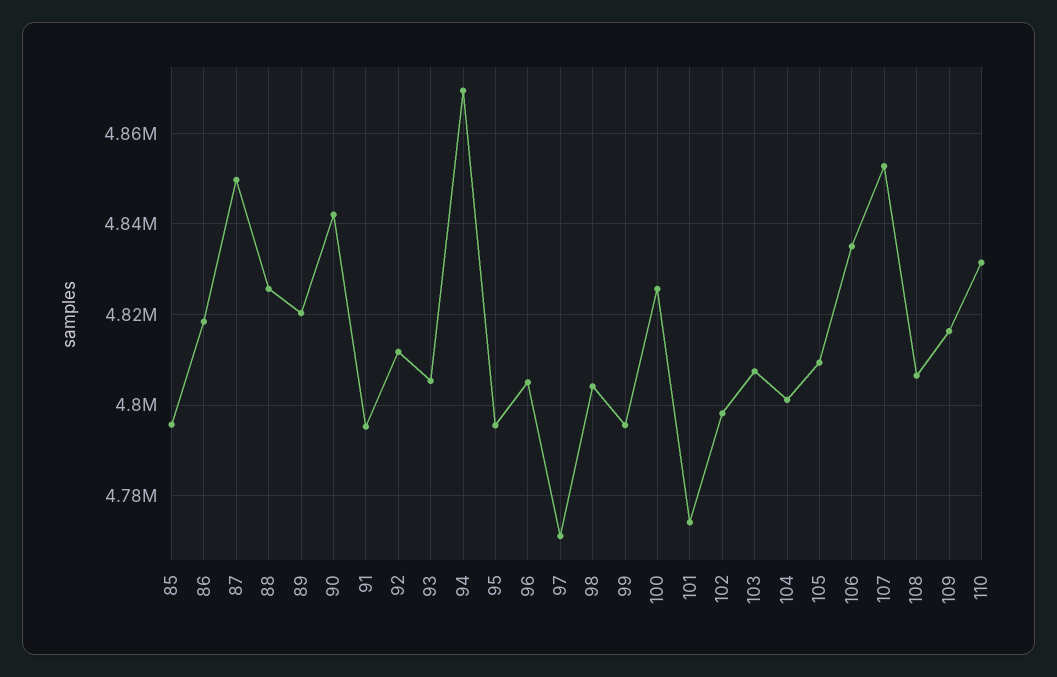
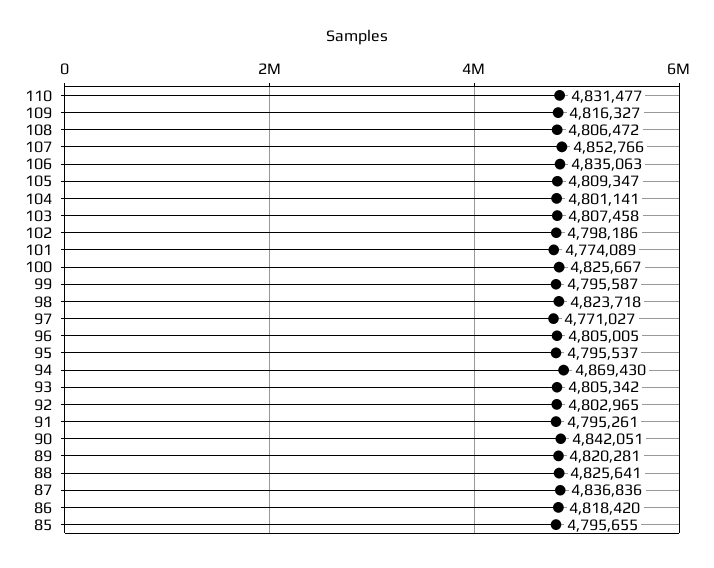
87: 4850000 -> 4836836
92: 4812000 -> 4802965
98: 4804000 -> 4823718

